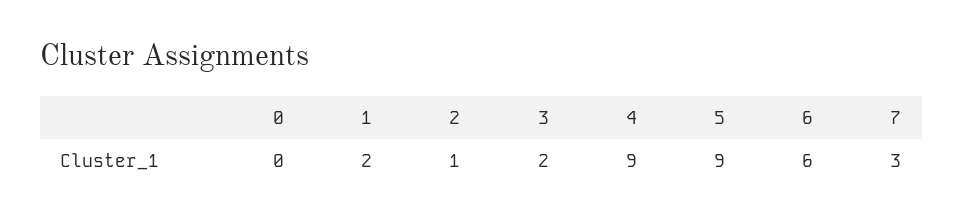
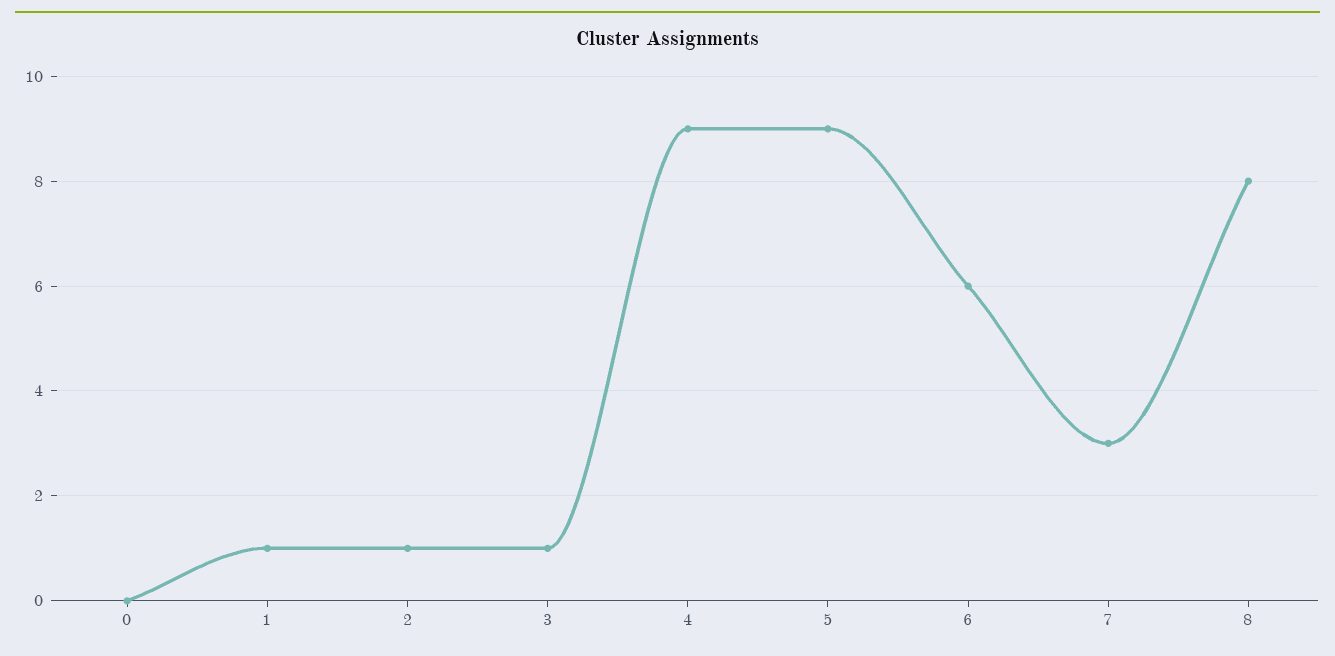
1: 2 -> 1
3: 2 -> 1
8: none -> 8

